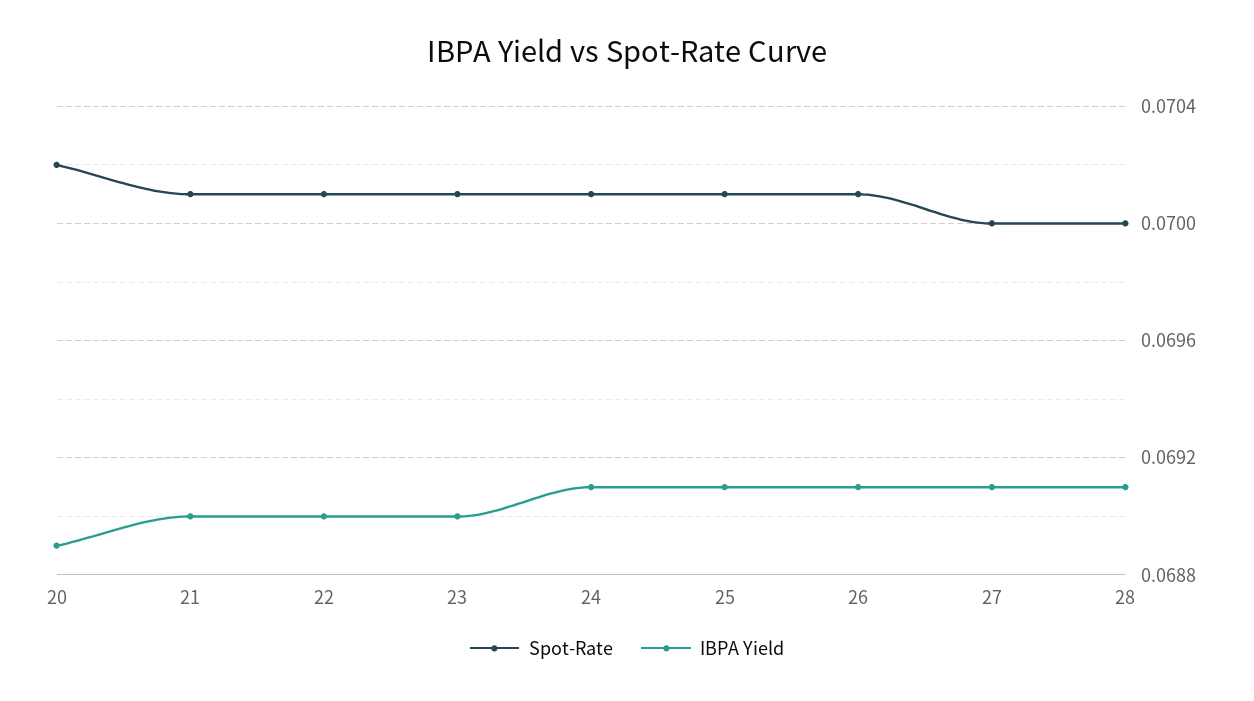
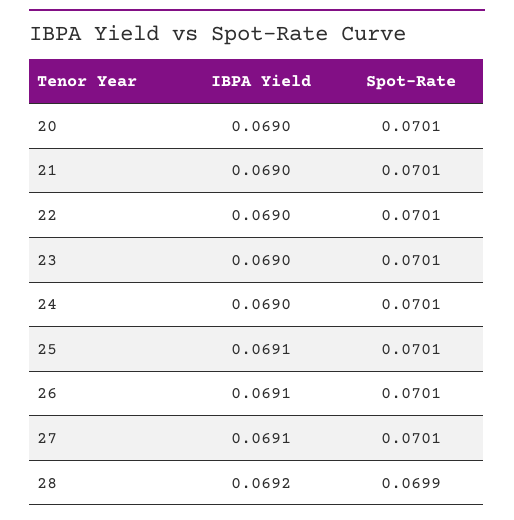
Spot-Rate, 20: 0.0702 -> 0.0701
IBPA Yield, 20: 0.0689 -> 0.069
IBPA Yield, 24: 0.0691 -> 0.069
Spot-Rate, 27: 0.07 -> 0.0701
Spot-Rate, 28: 0.07 -> 0.0699
IBPA Yield, 28: 0.0691 -> 0.0692

